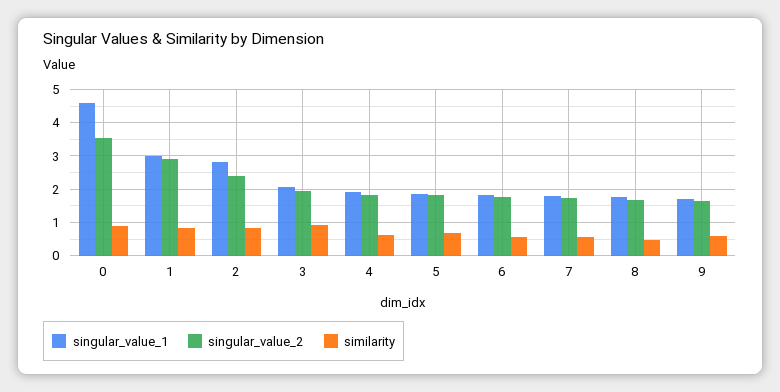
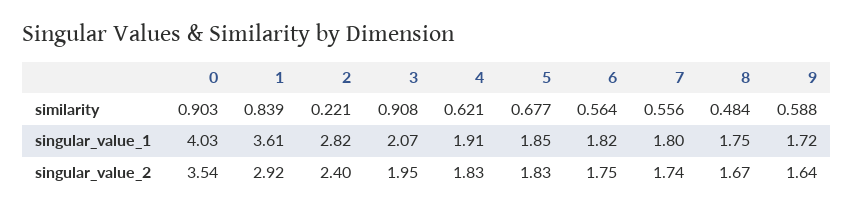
singular_value_1, 0: 4.6 -> 4.03
singular_value_1, 1: 3 -> 3.61
similarity, 2: 0.8 -> 0.221

